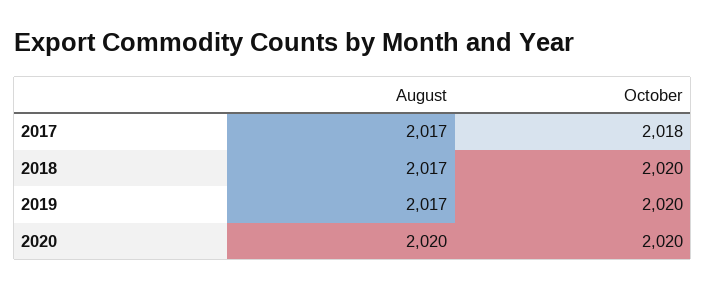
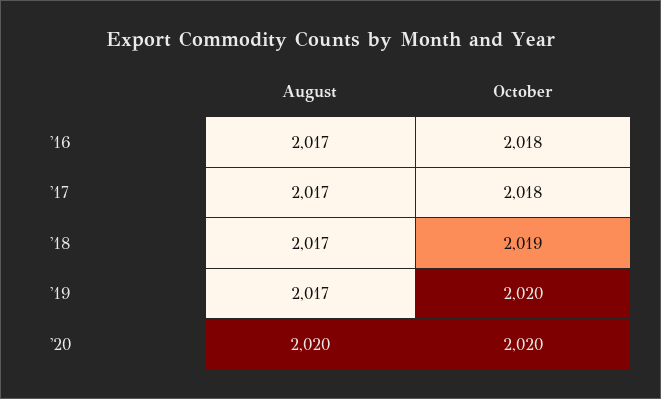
October, 2018: 2020 -> 2019
August, '16: none -> 2017
October, '16: none -> 2018

